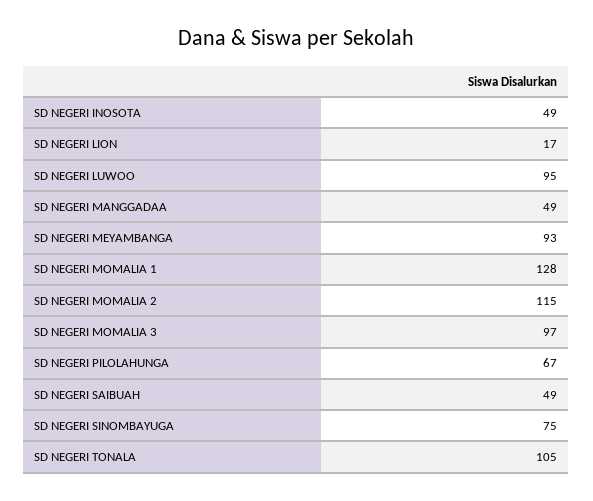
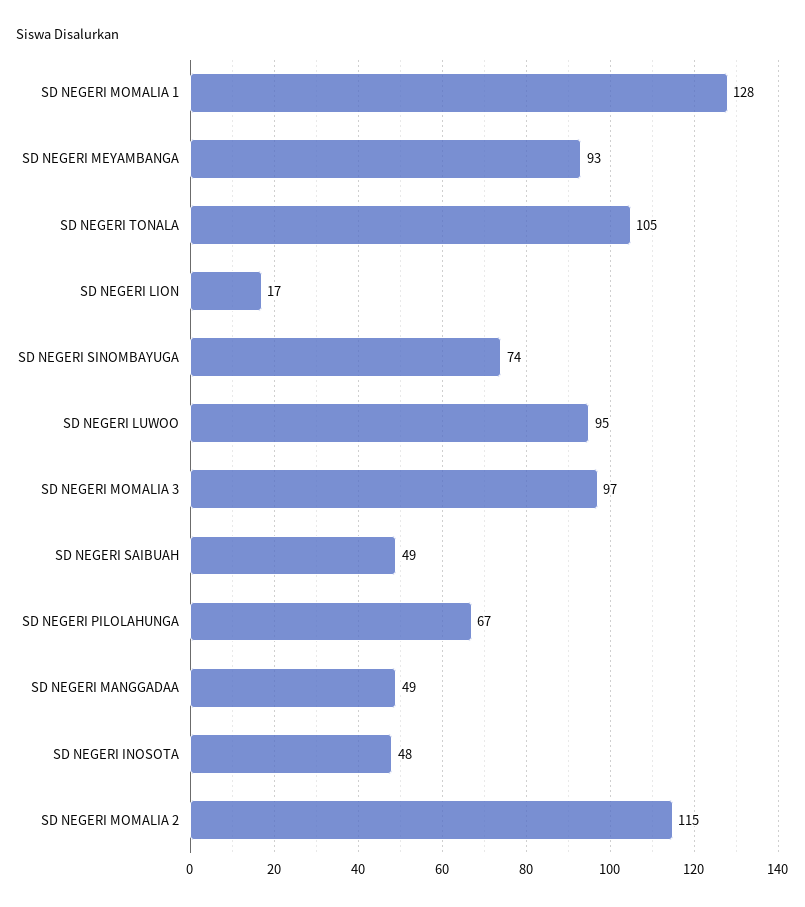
SD NEGERI INOSOTA: 49 -> 48
SD NEGERI SINOMBAYUGA: 75 -> 74

